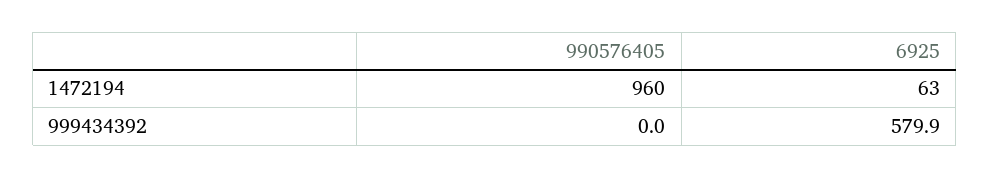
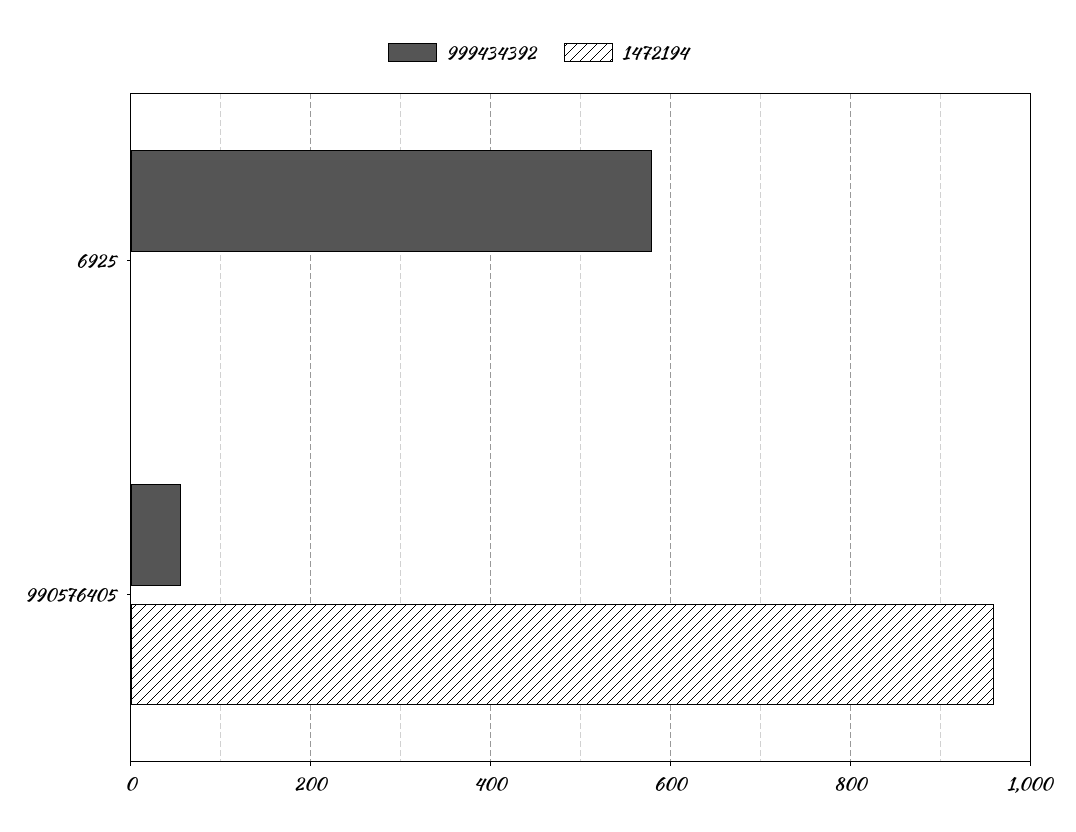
1472194, 6925: 63 -> 0
999434392, 990576405: 0 -> 60

